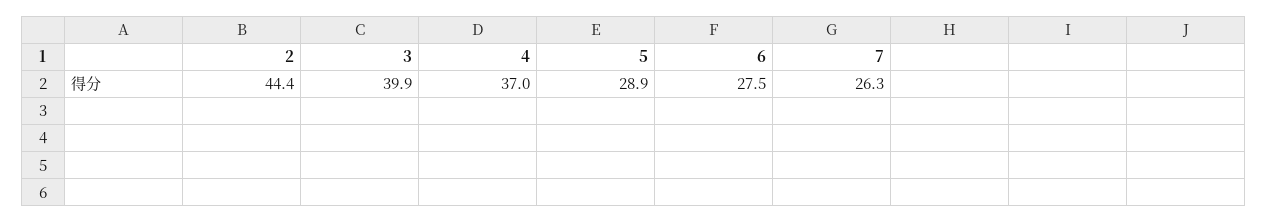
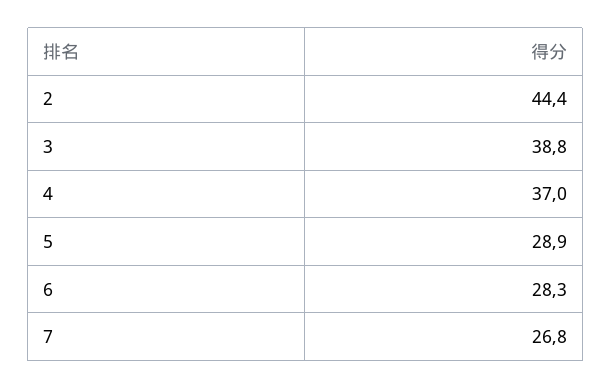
3: 39.9 -> 38.8
6: 27.5 -> 28.3
7: 26.3 -> 26.8

